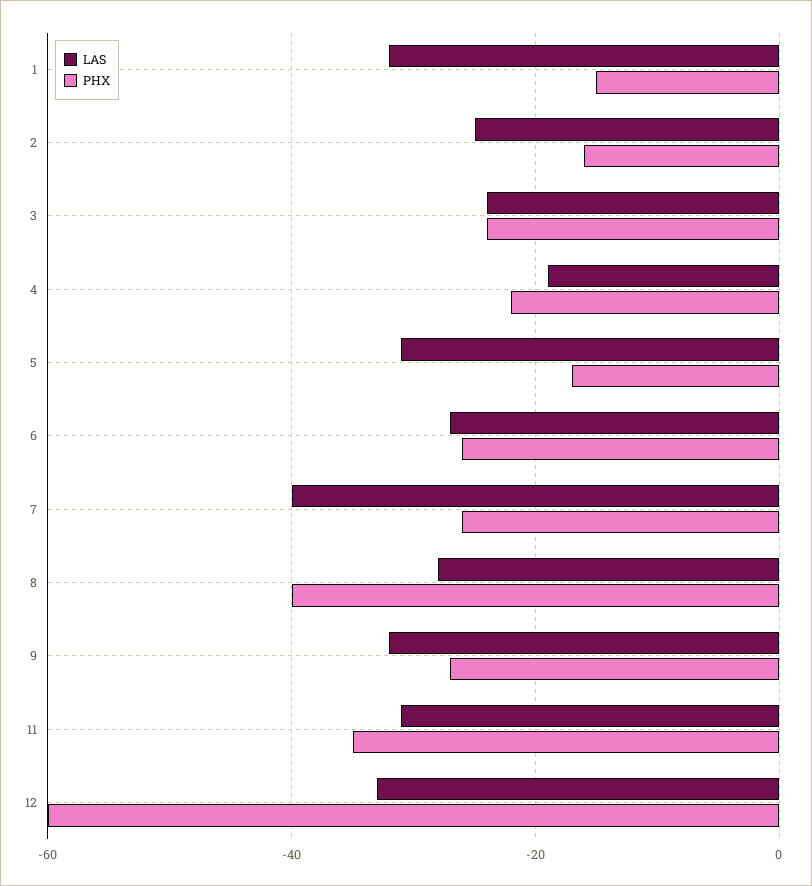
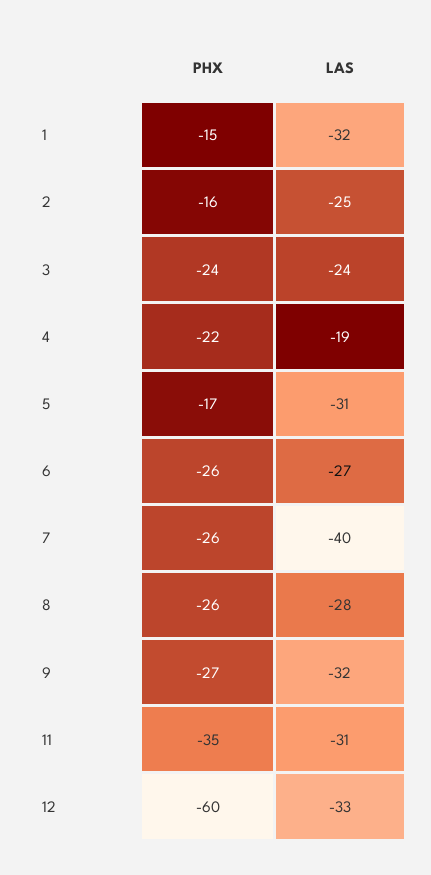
PHX, 8: -40 -> -26

